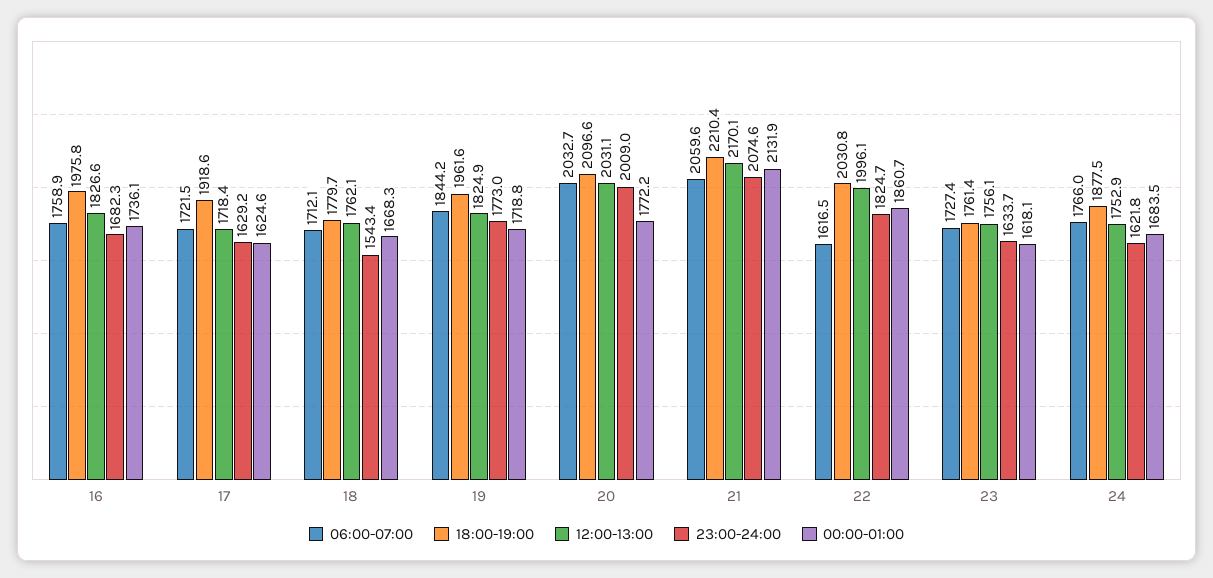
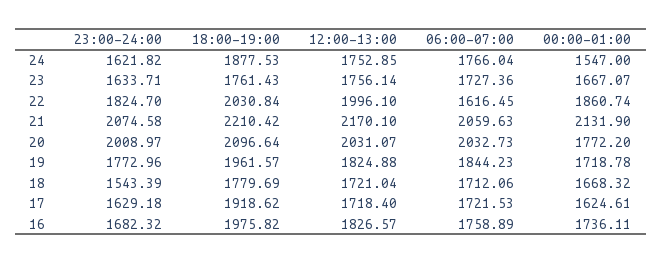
12:00-13:00, 18: 1762.1 -> 1721.04
00:00-01:00, 23: 1618.1 -> 1667.07
00:00-01:00, 24: 1683.5 -> 1547

